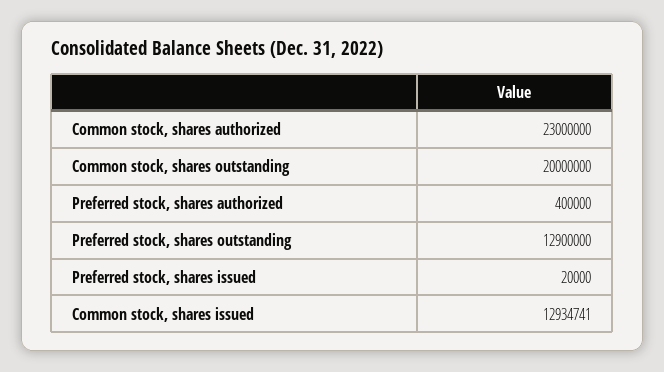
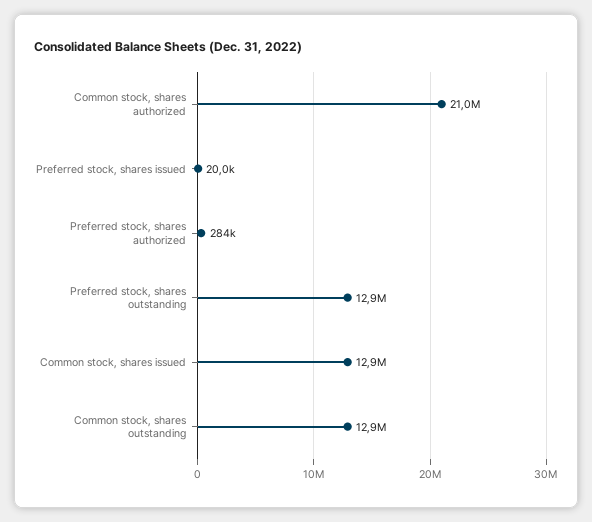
Common stock, shares authorized: 23000000 -> 21000000
Common stock, shares outstanding: 20000000 -> 12900000
Preferred stock, shares authorized: 400000 -> 284000

